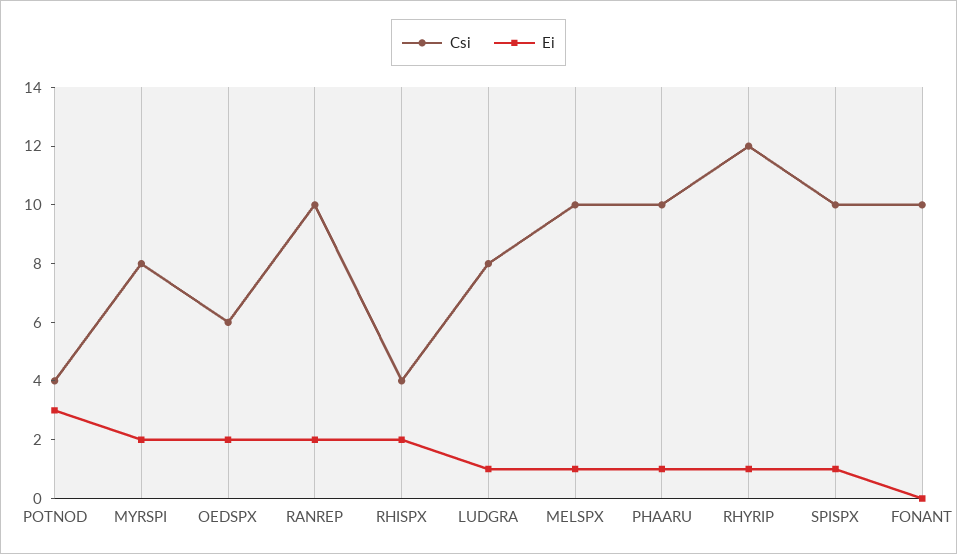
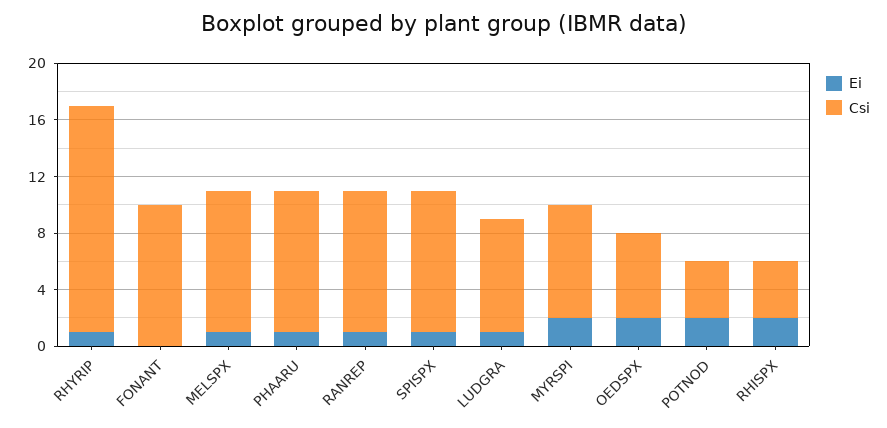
Ei, POTNOD: 3 -> 2
Ei, RANREP: 2 -> 1
Csi, RHYRIP: 12 -> 16

